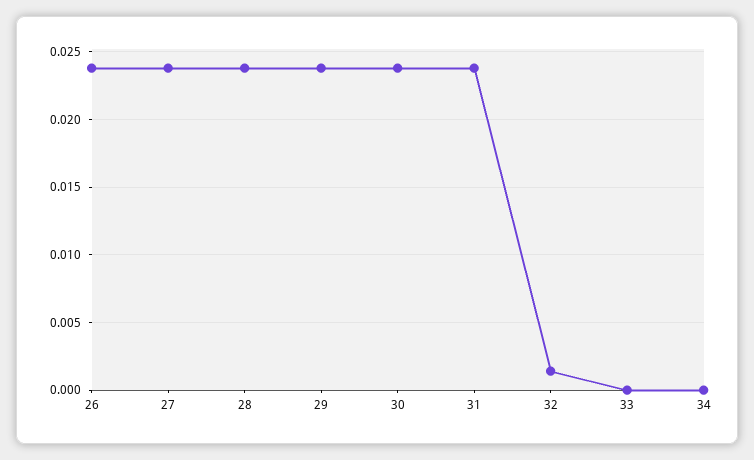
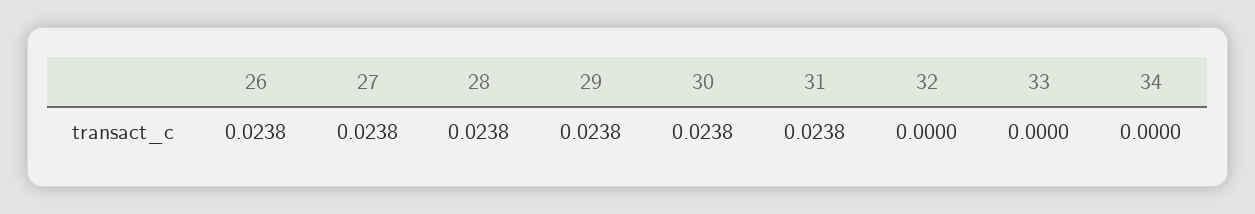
32: 0.0015 -> 0

